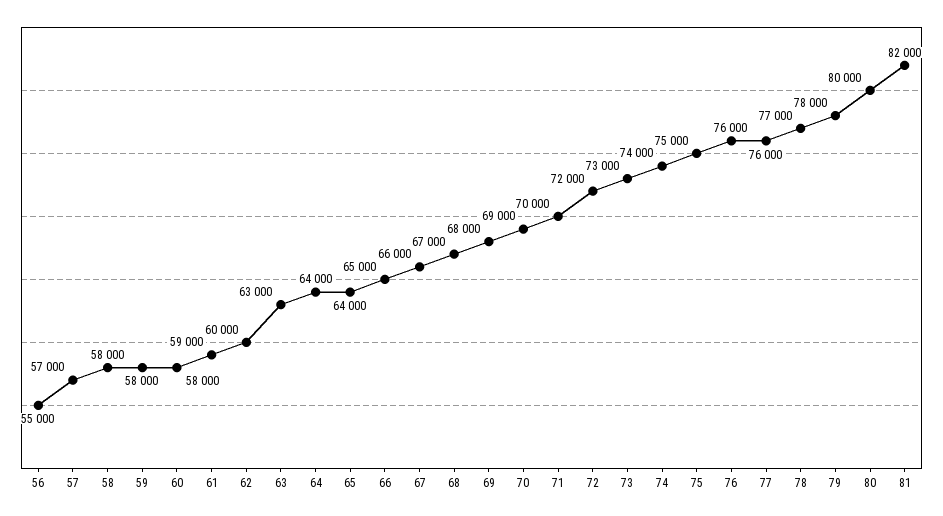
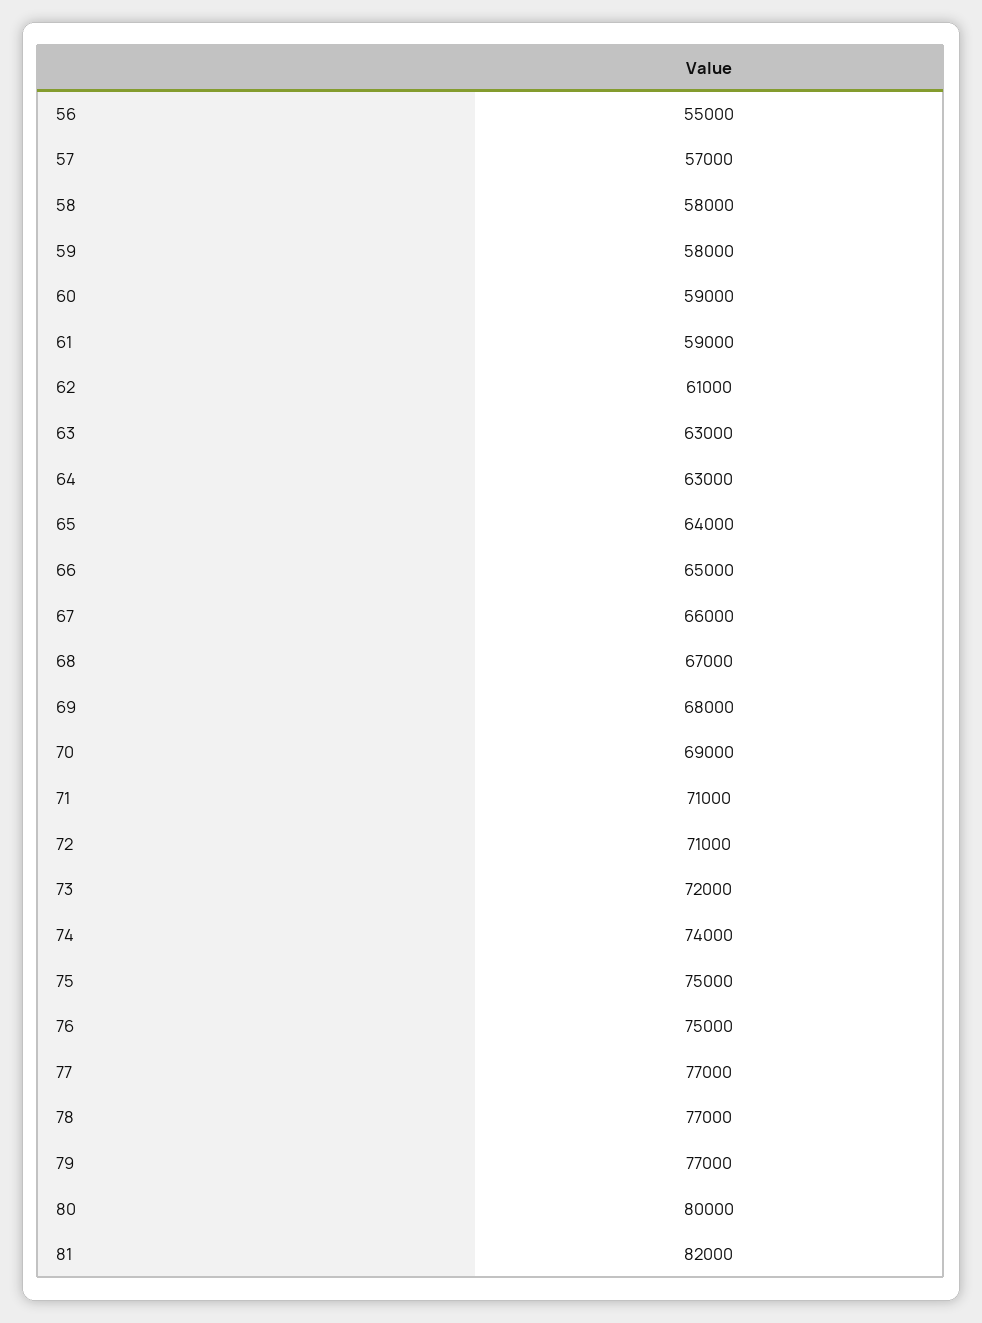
60: 58000 -> 59000
62: 60000 -> 61000
64: 64000 -> 63000
71: 70000 -> 71000
72: 72000 -> 71000
73: 73000 -> 72000
76: 76000 -> 75000
77: 76000 -> 77000
79: 78000 -> 77000

